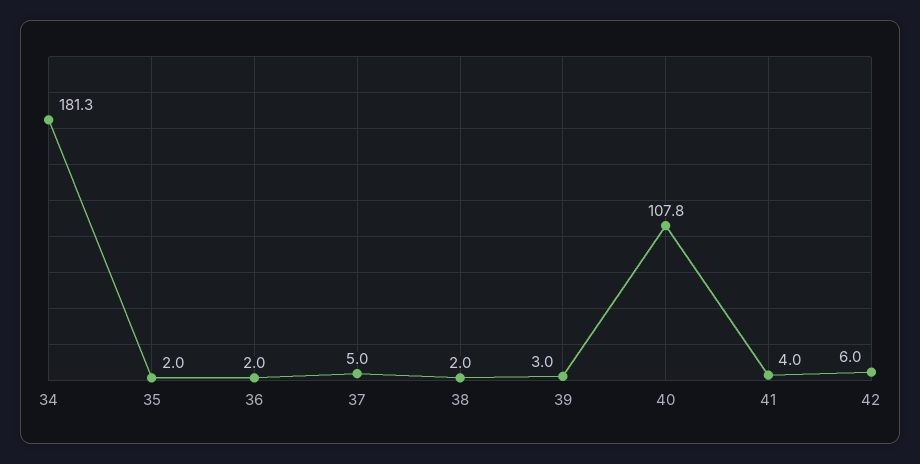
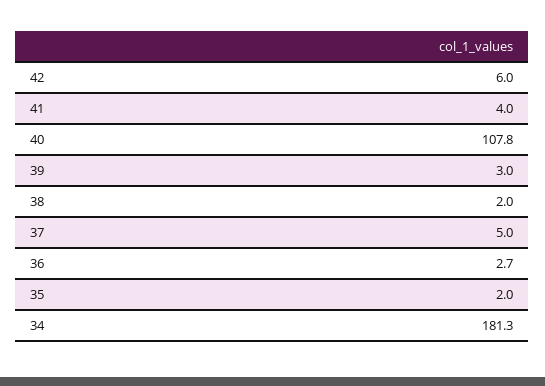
36: 2 -> 2.7

